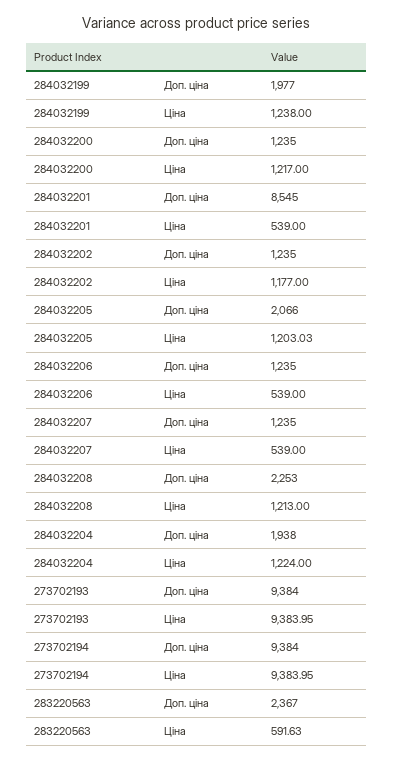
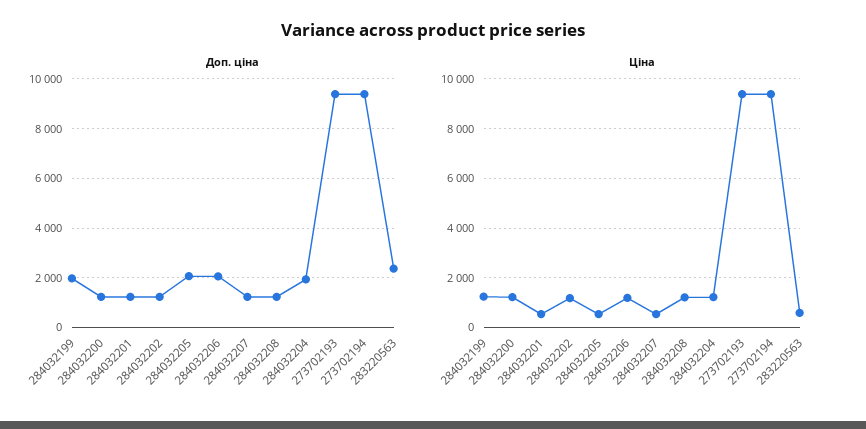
Доп. ціна, 284032201: 8545 -> 1250
Ціна, 284032205: 1203.03 -> 500
Доп. ціна, 284032206: 1235 -> 2000
Ціна, 284032206: 539 -> 1250
Доп. ціна, 284032208: 2253 -> 1250

